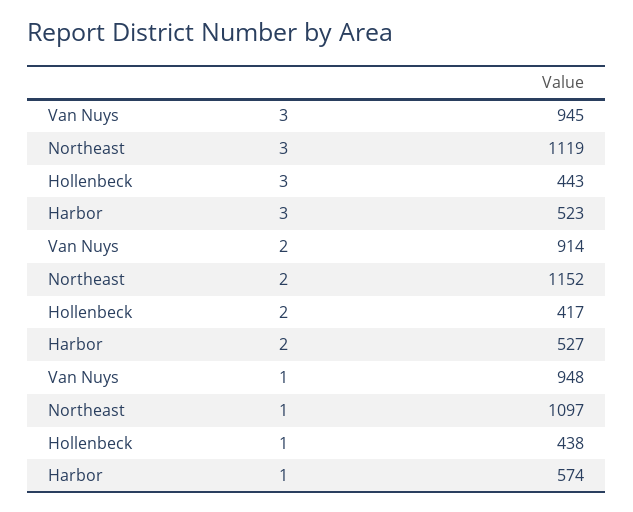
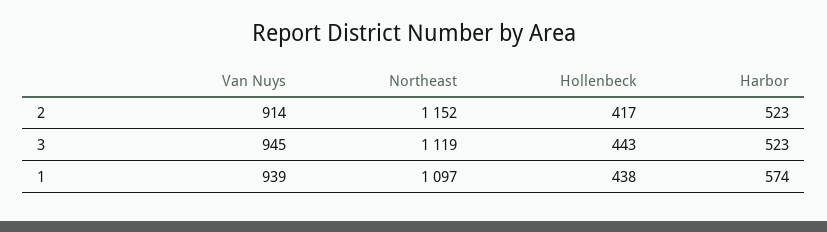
Harbor, 2: 527 -> 523
Van Nuys, 1: 948 -> 939

